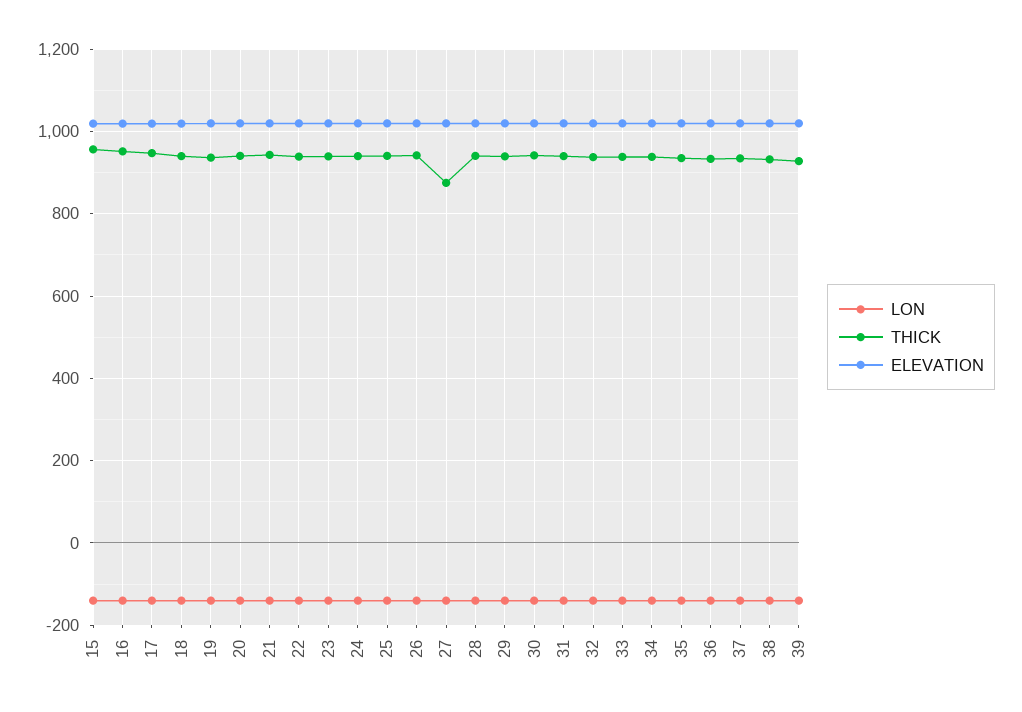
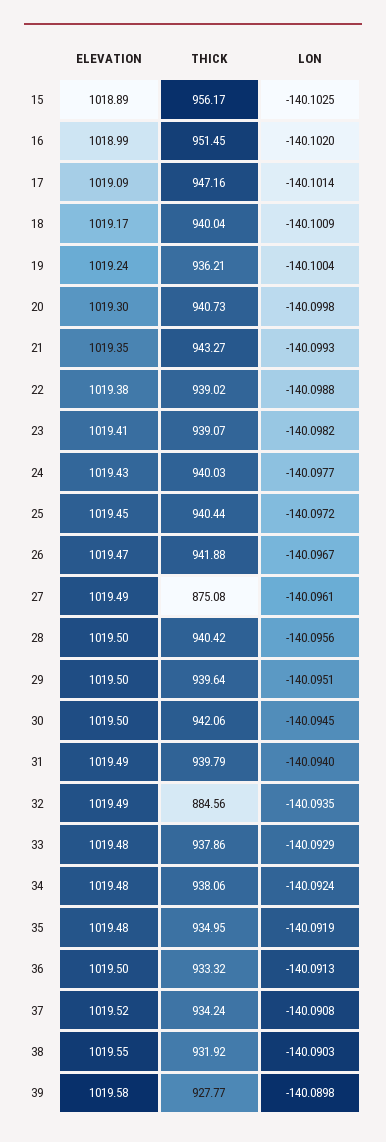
THICK, 32: 940 -> 884.56

